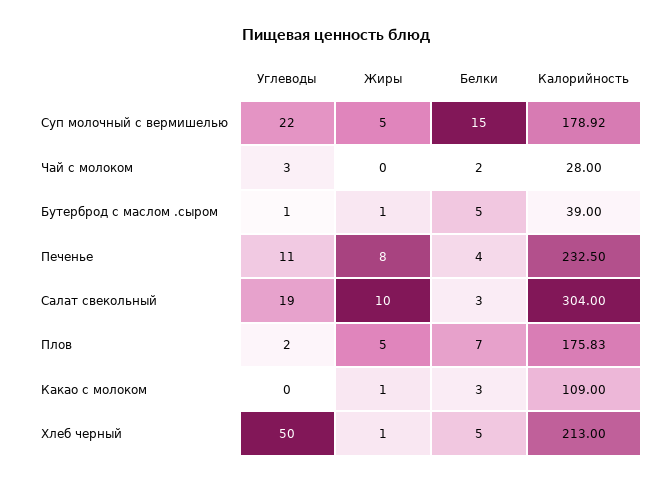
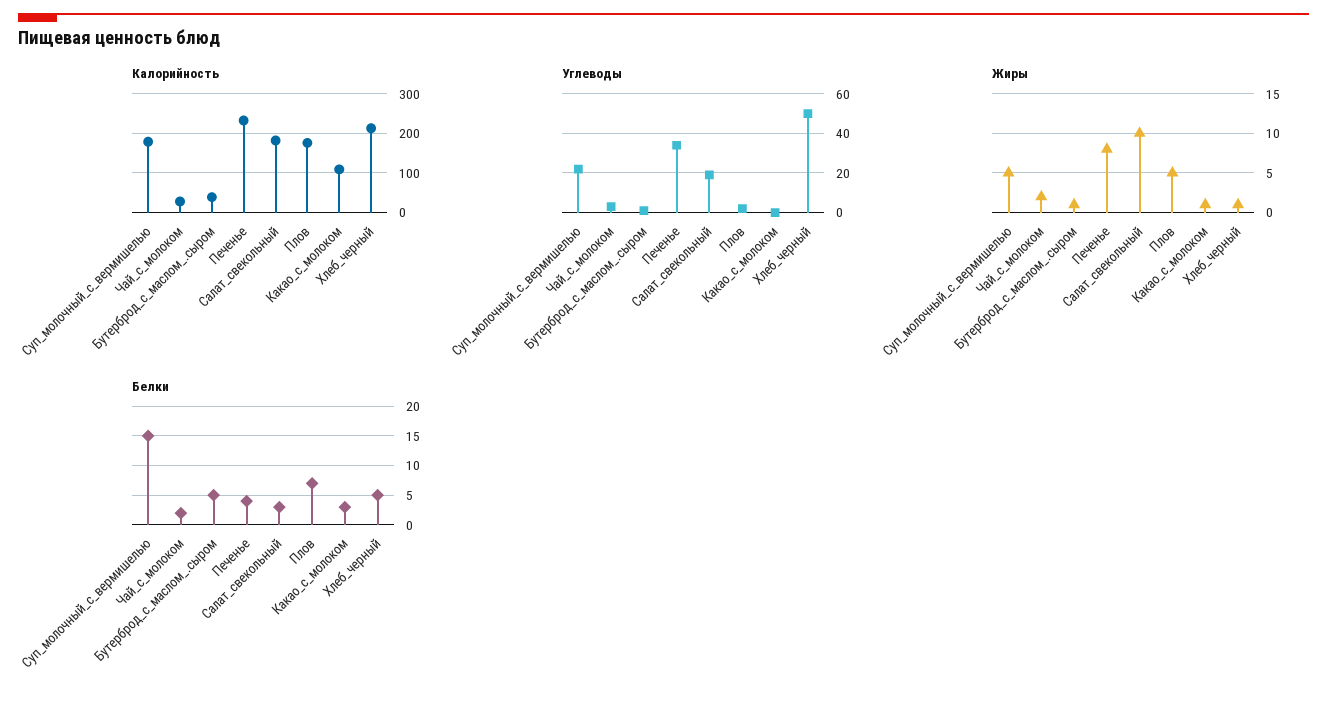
Жиры, Чай с молоком: 0 -> 2
Углеводы, Печенье: 11 -> 35
Калорийность, Салат свекольный: 304 -> 180

